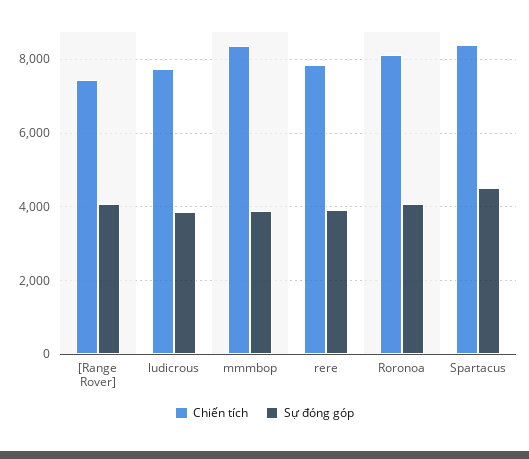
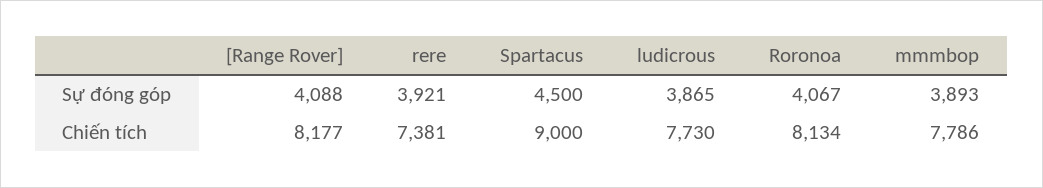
Chiến tích, [Range Rover]: 7400 -> 8177
Chiến tích, mmmbop: 8400 -> 7786
Chiến tích, rere: 7800 -> 7381
Chiến tích, Spartacus: 8400 -> 9000

